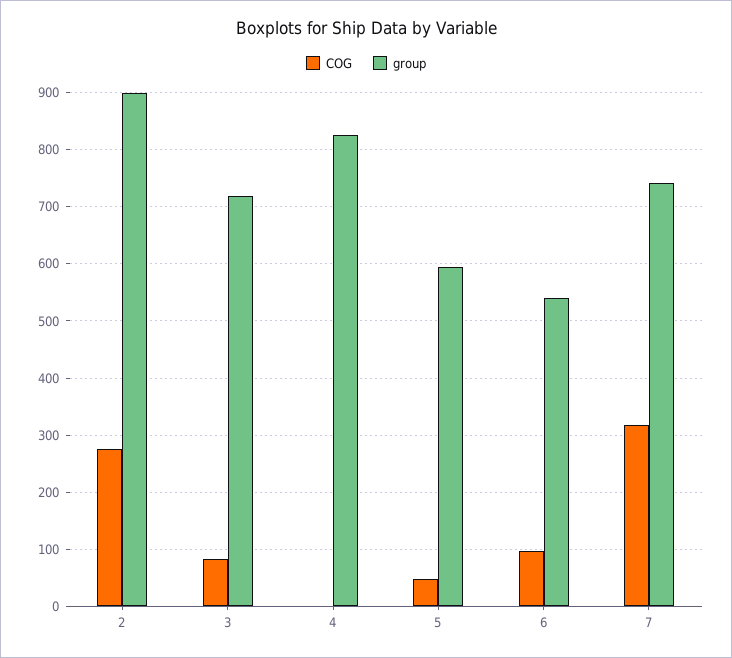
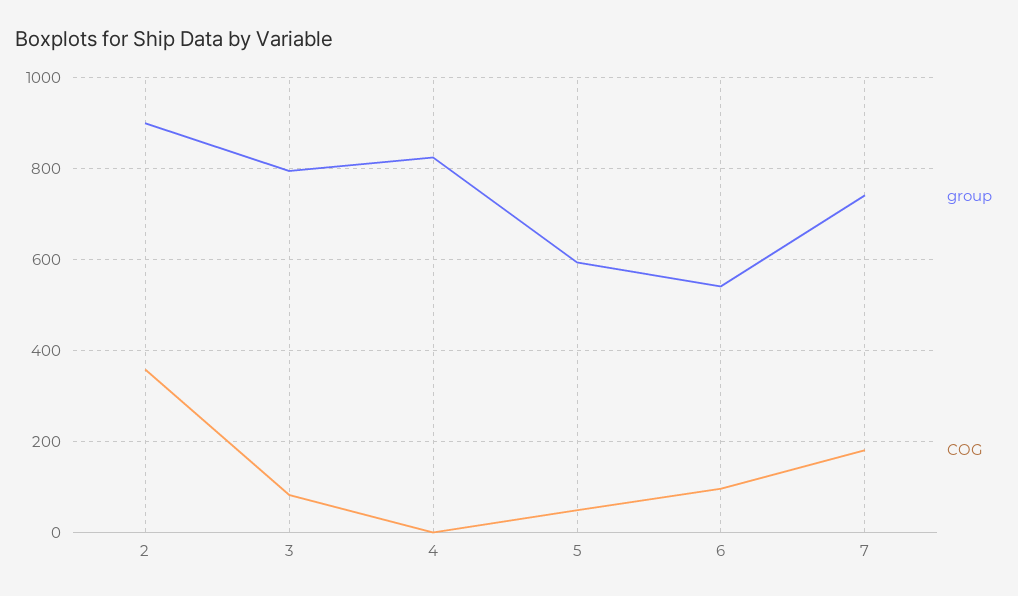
COG, 2: 280 -> 360
group, 3: 720 -> 800
COG, 7: 320 -> 180

